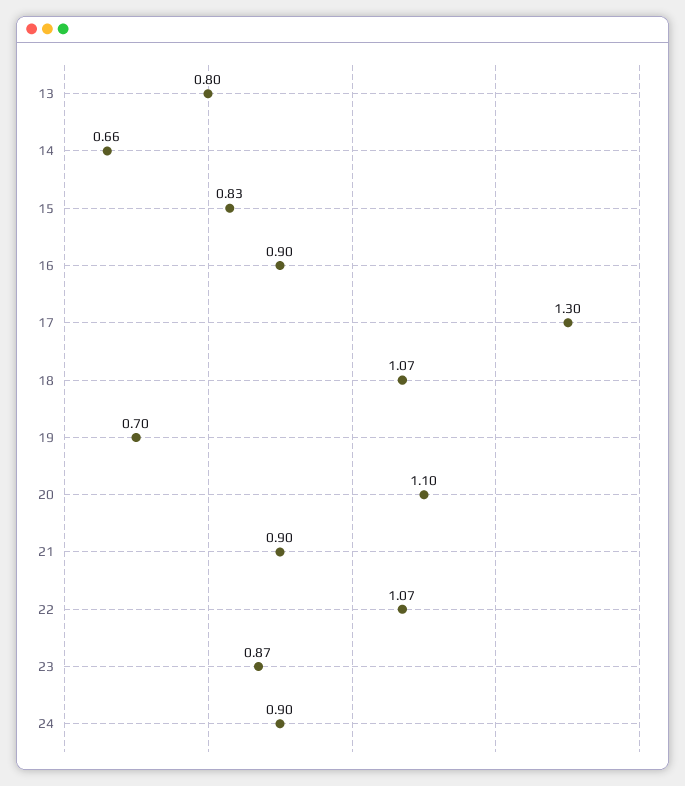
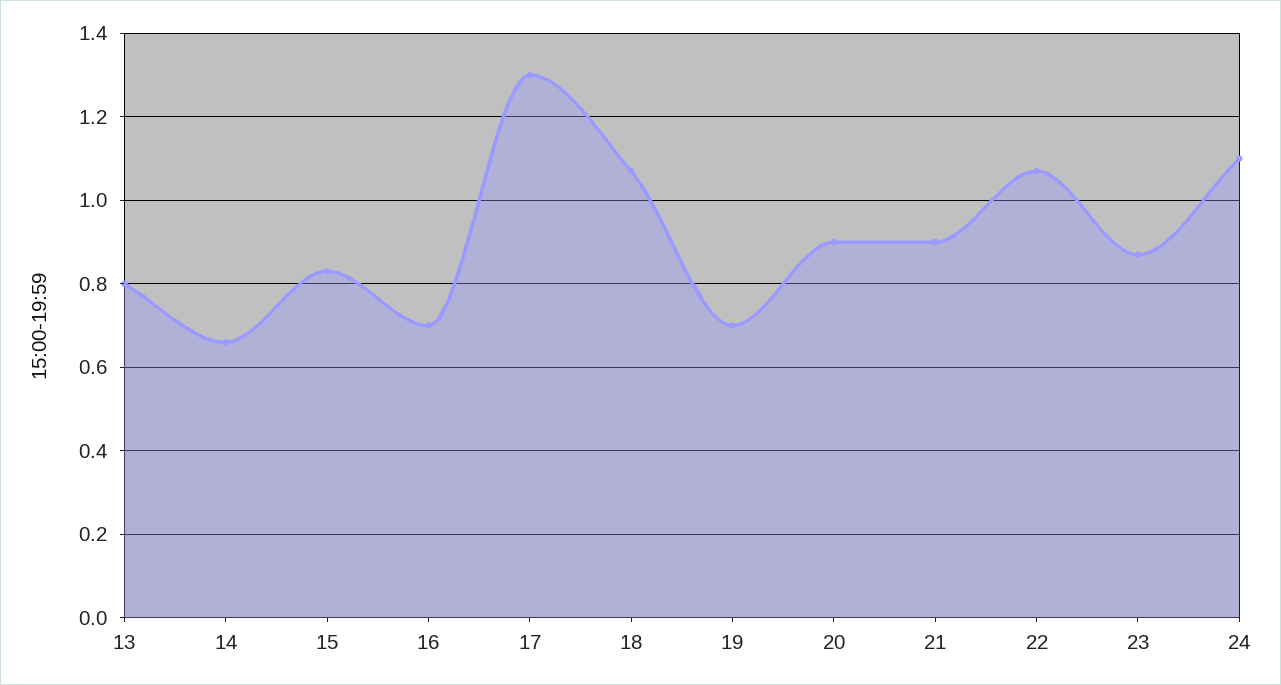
16: 0.9 -> 0.7
20: 1.1 -> 0.9
24: 0.9 -> 1.1

